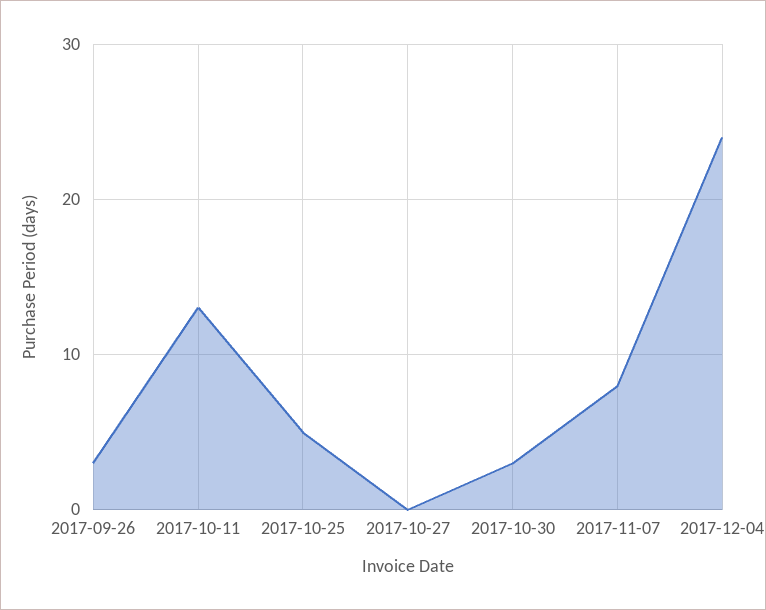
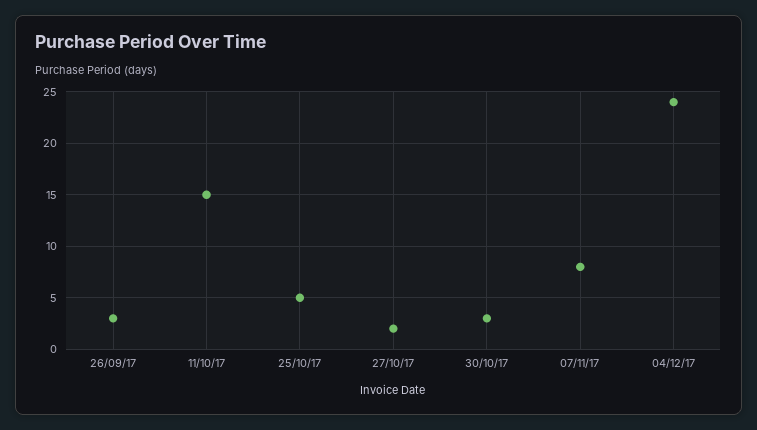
2017-10-11: 13 -> 15
2017-10-27: 0 -> 2

